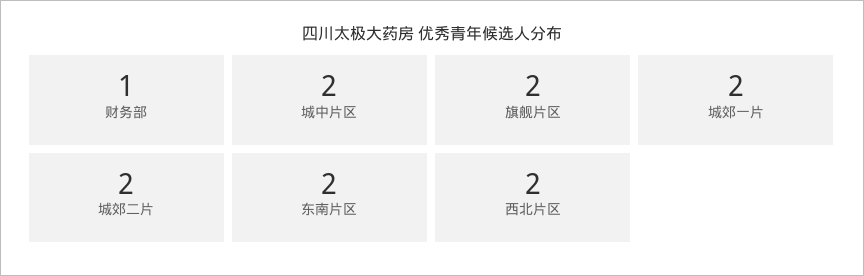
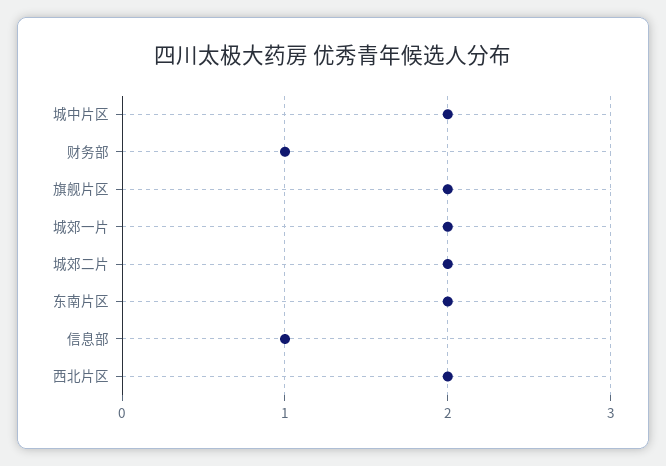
信息部: none -> 1

